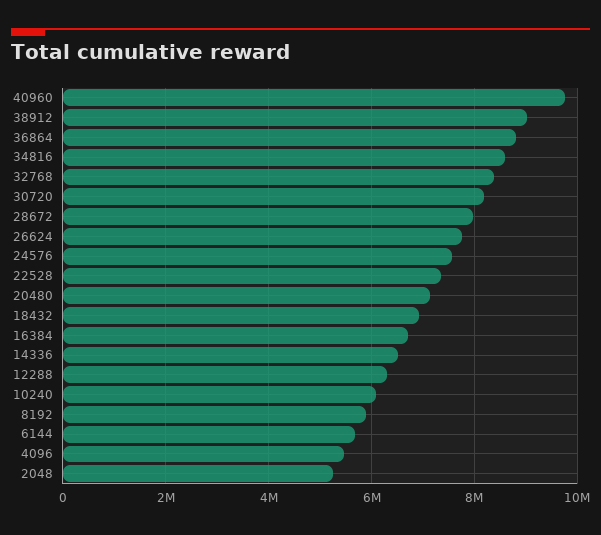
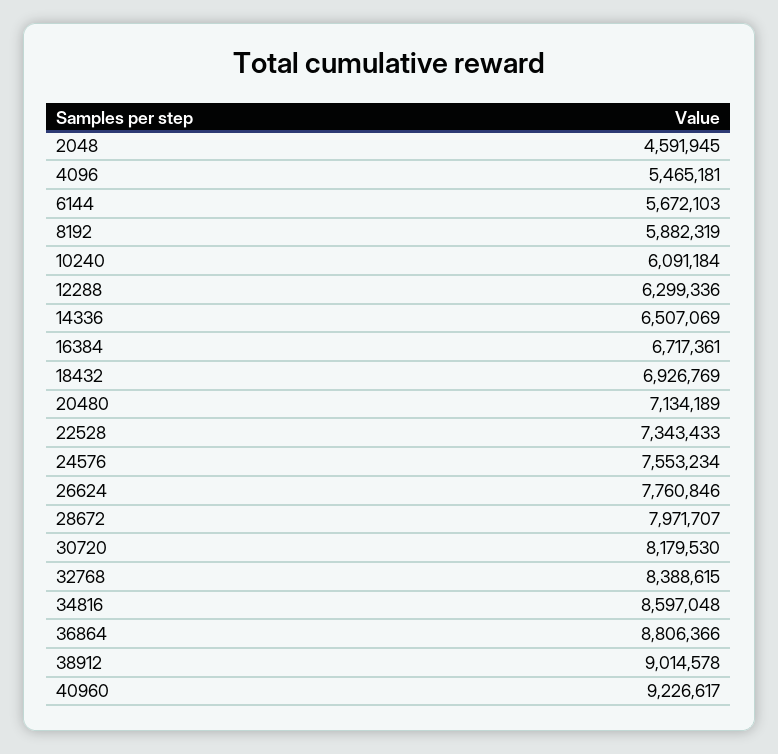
40960: 9800000 -> 9226617
2048: 5200000 -> 4591945

